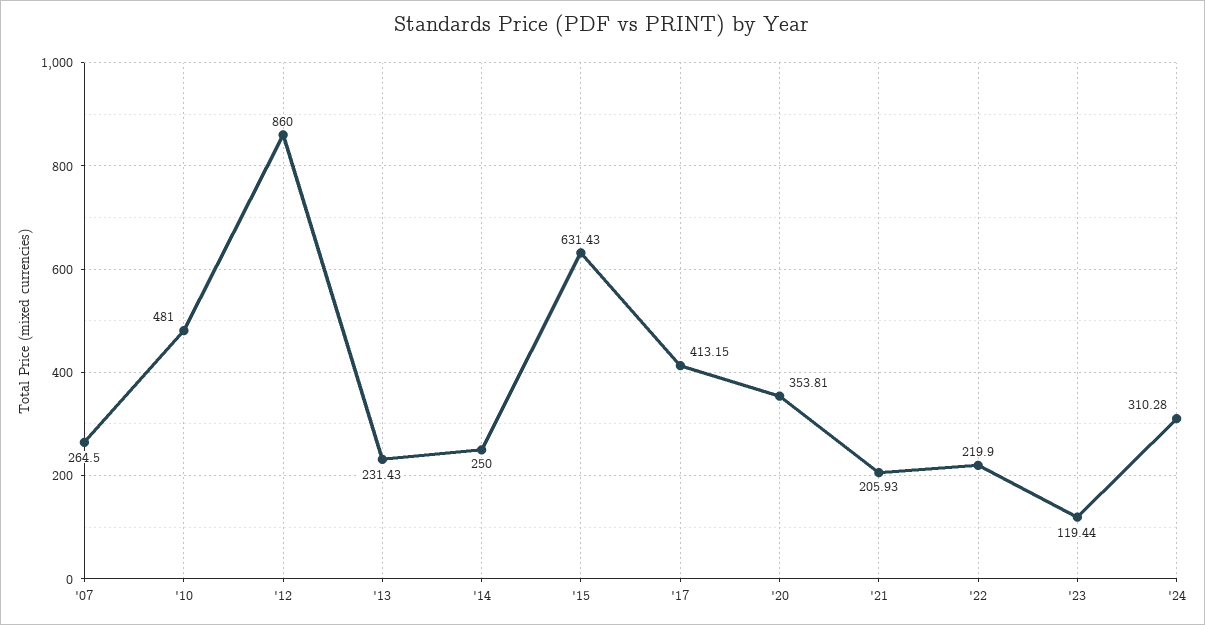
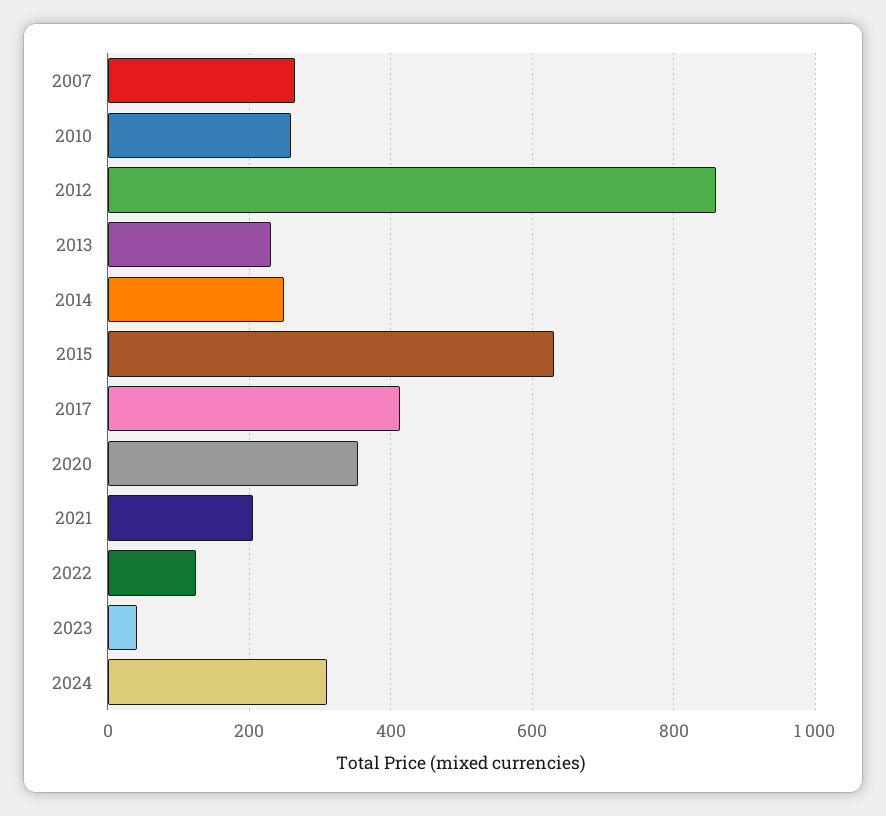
'10: 481 -> 260
'22: 219.9 -> 120
'23: 119.44 -> 40

